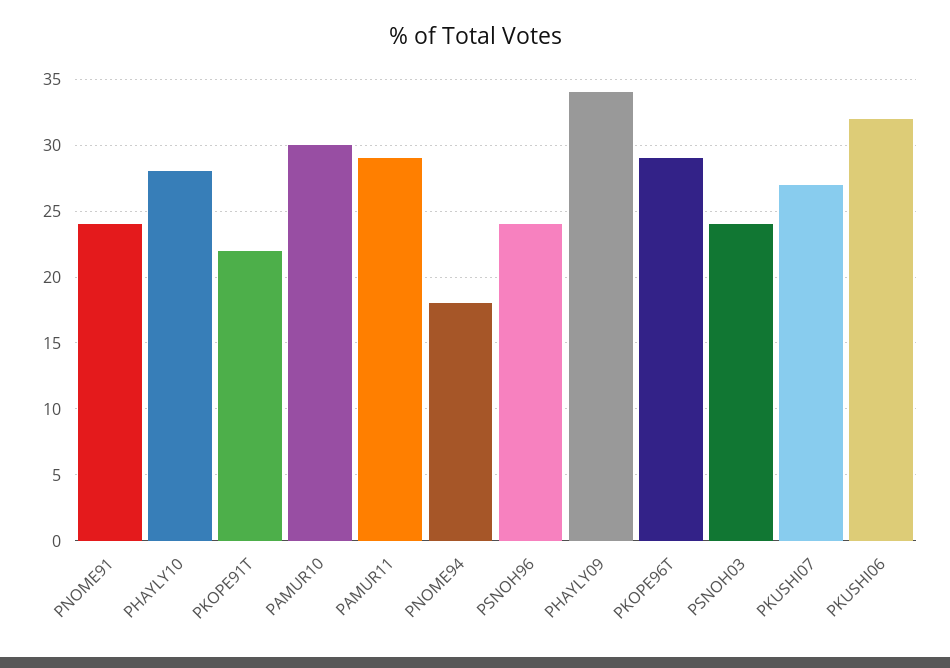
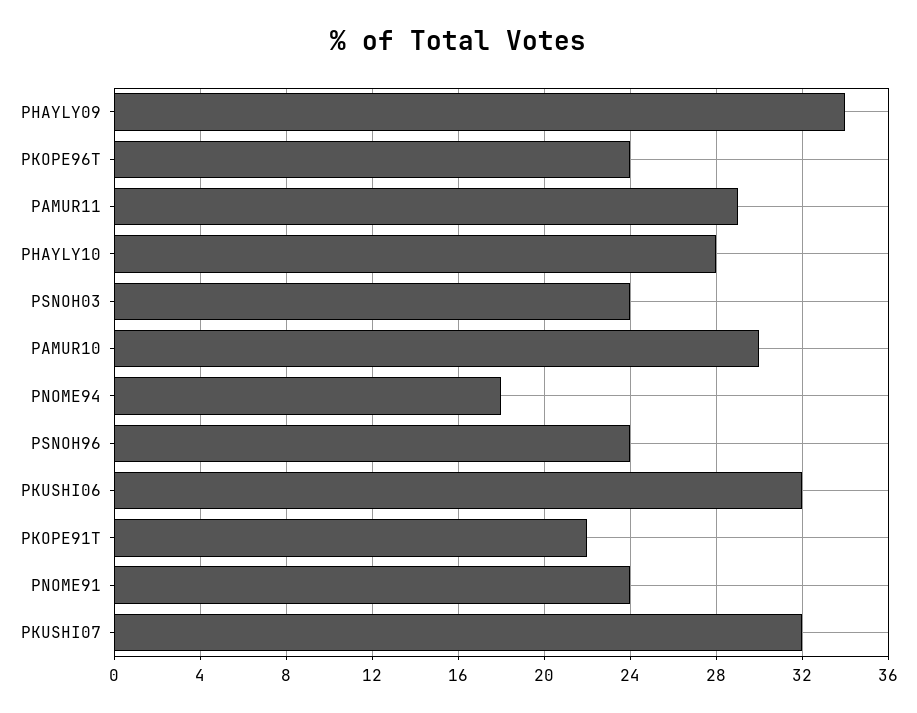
PKOPE96T: 29 -> 24
PKUSHI07: 27 -> 32

